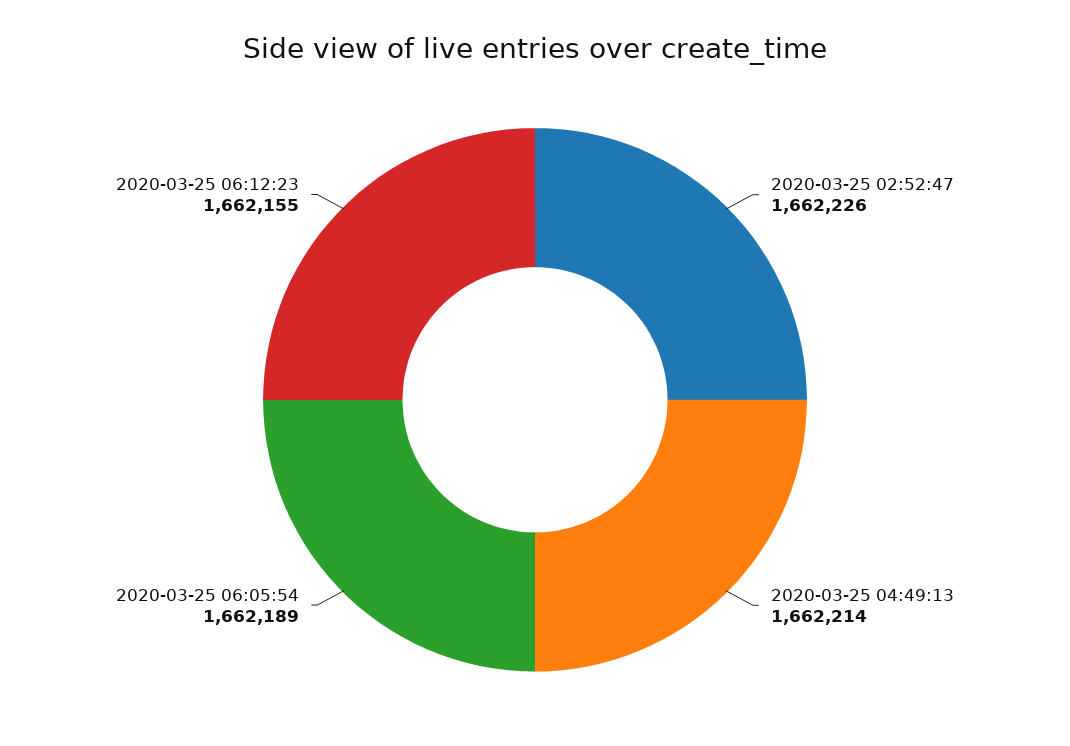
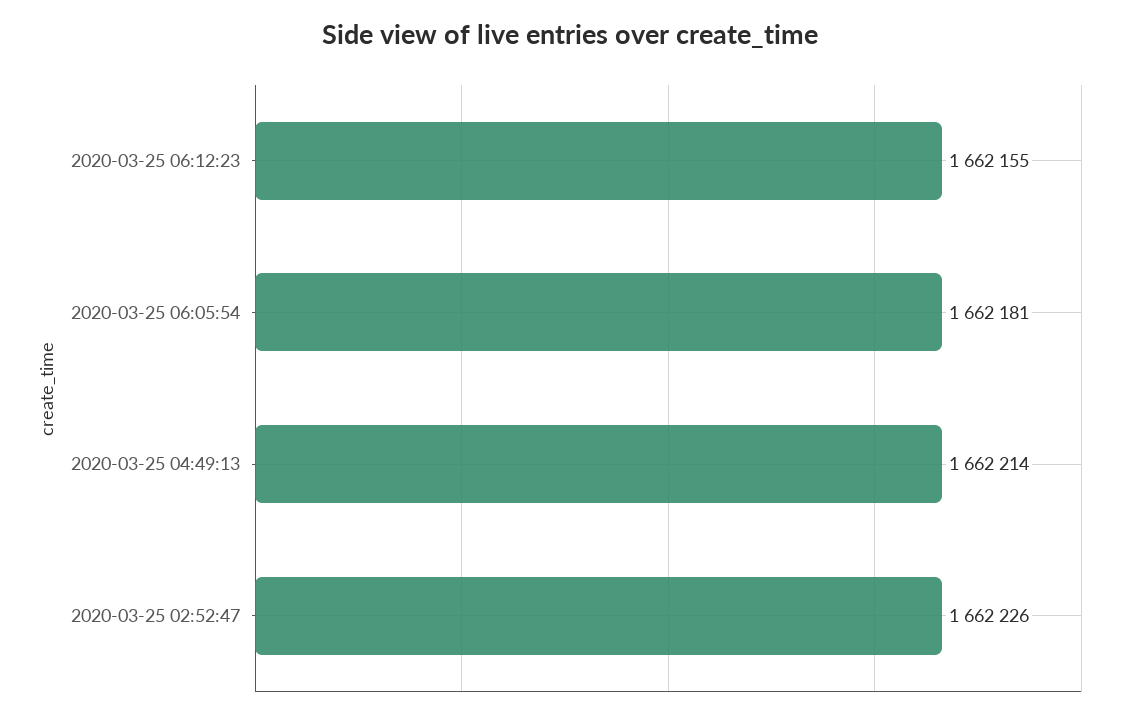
2020-03-25 06:05:54: 1662189 -> 1662181

